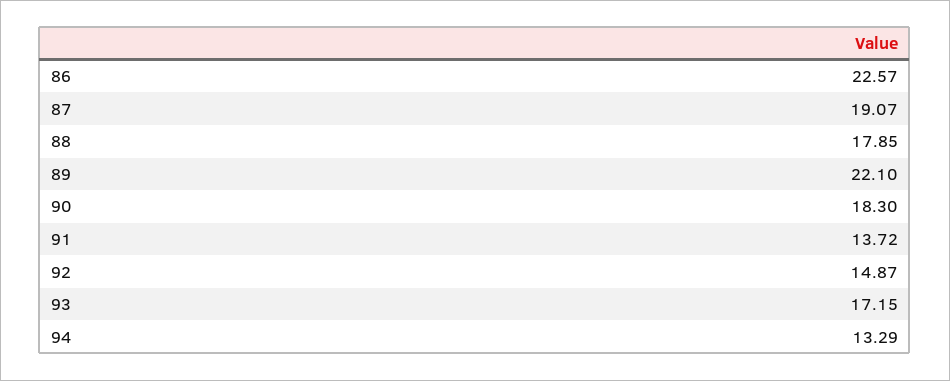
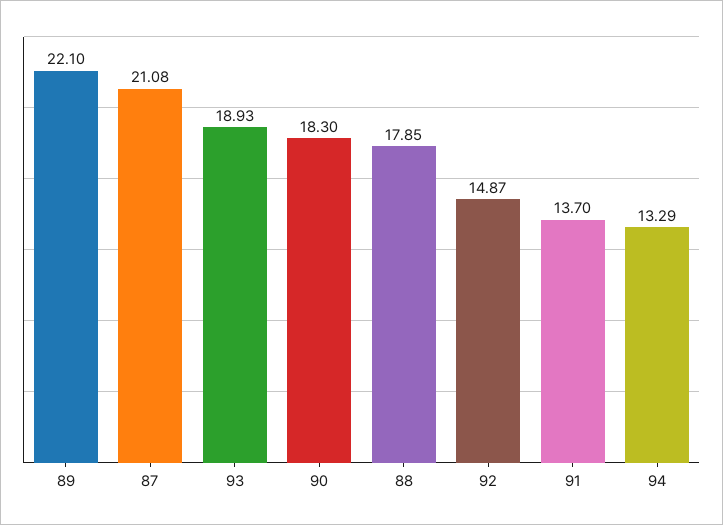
86: 22.57 -> none
87: 19.07 -> 21.08
91: 13.72 -> 13.7
93: 17.15 -> 18.93

